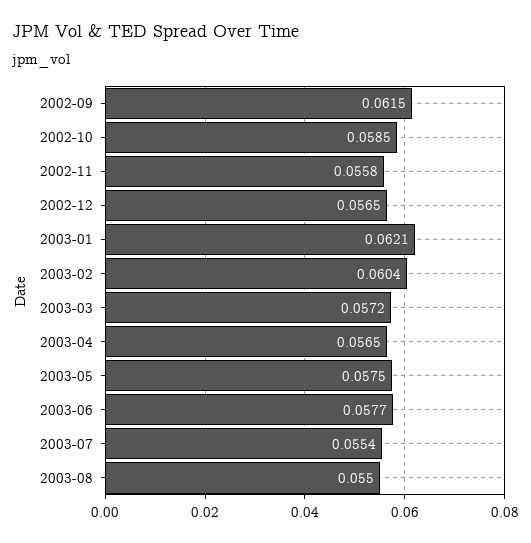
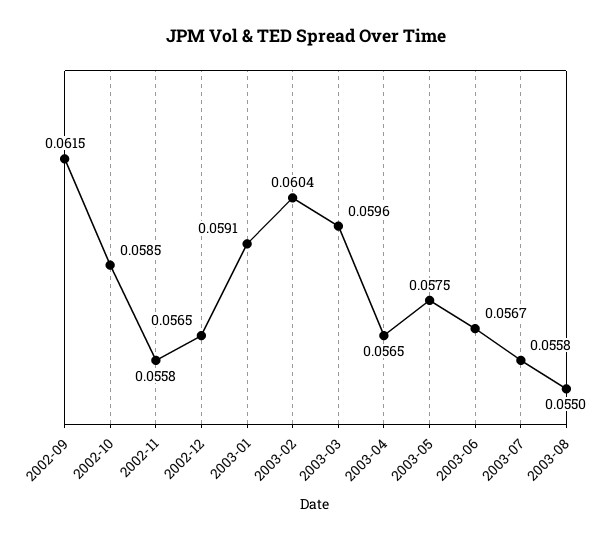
2003-01: 0.0621 -> 0.0591
2003-03: 0.0572 -> 0.0596
2003-06: 0.0577 -> 0.0567
2003-07: 0.0554 -> 0.0558

